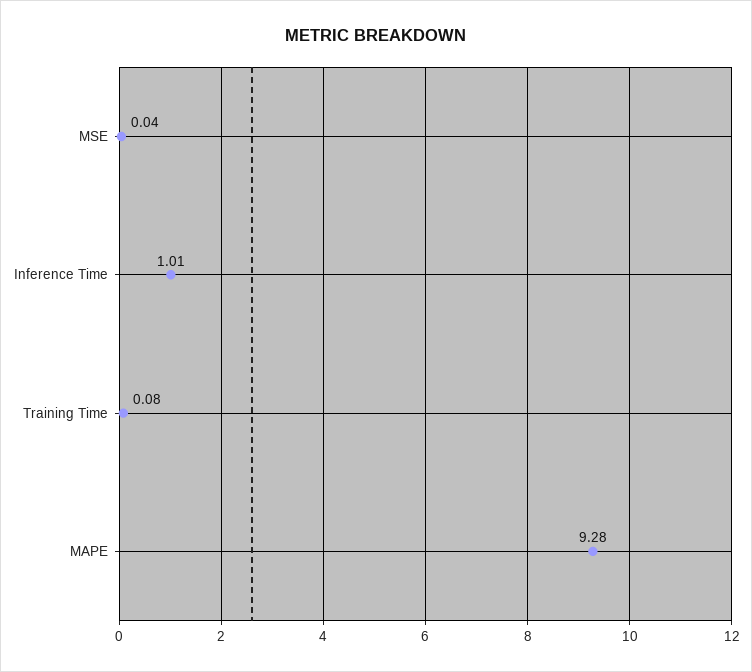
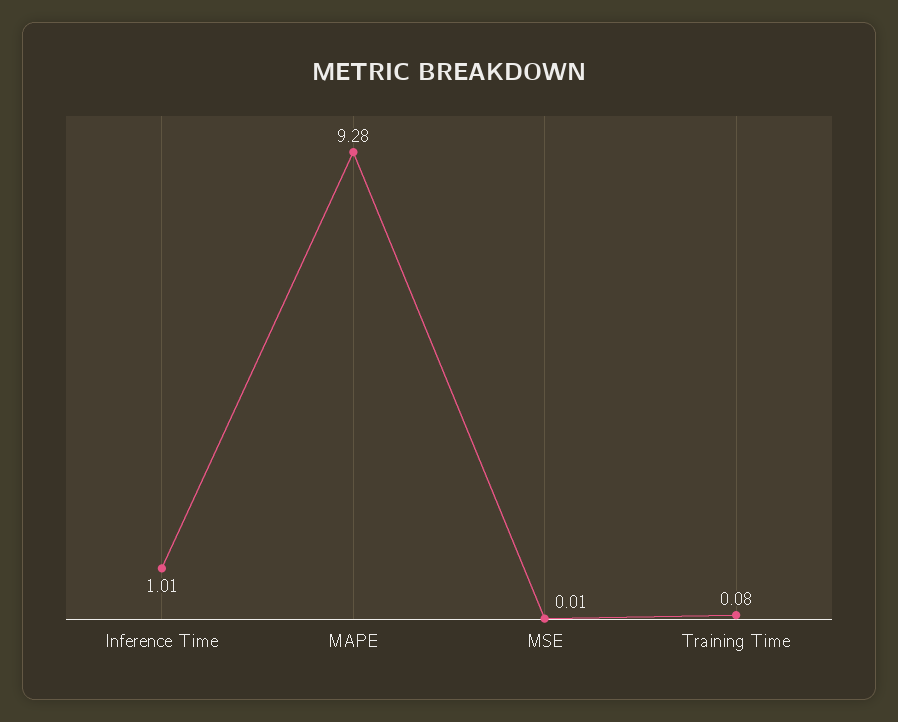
MSE: 0.04 -> 0.01

